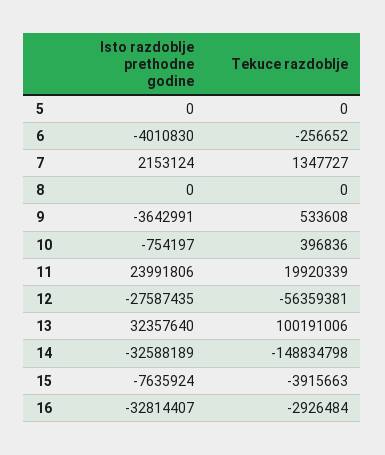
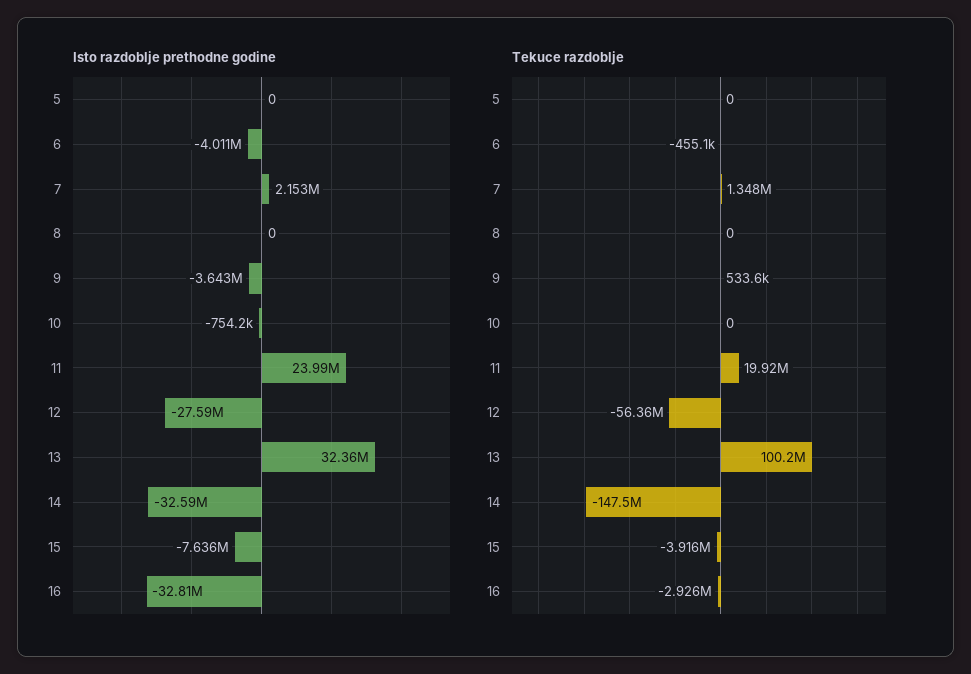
Tekuce razdoblje, 6: -256652 -> -455100
Tekuce razdoblje, 10: 396836 -> 0
Tekuce razdoblje, 14: -148834798 -> -147500000

